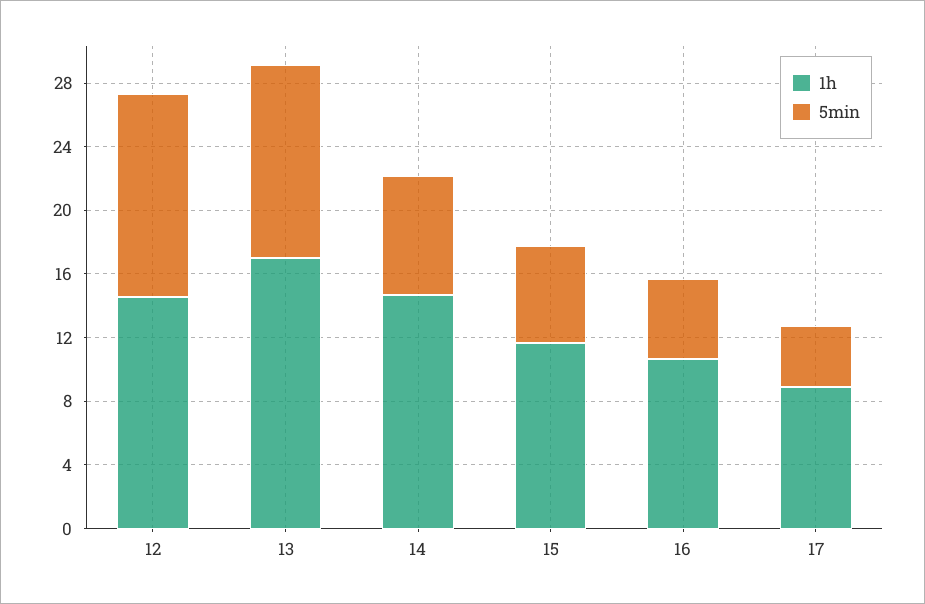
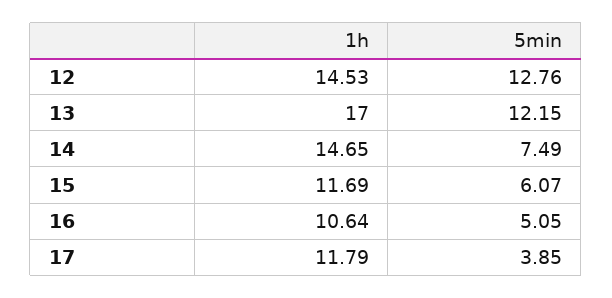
1h, 17: 9 -> 11.79

